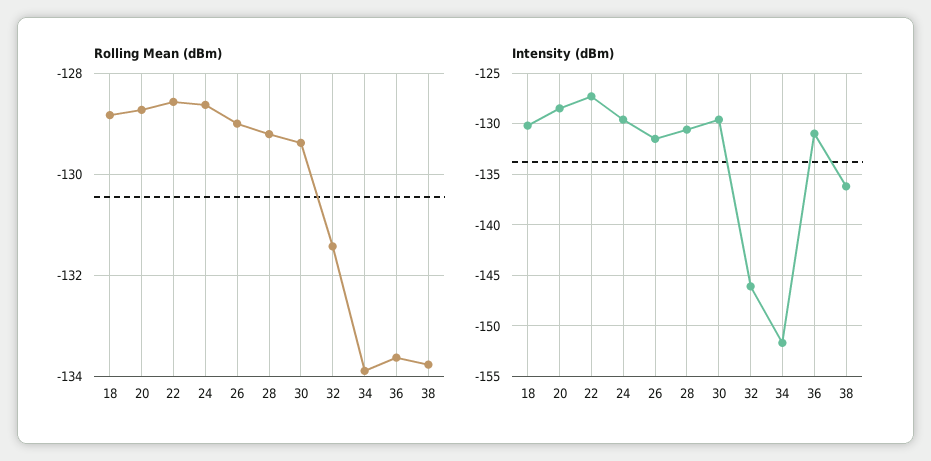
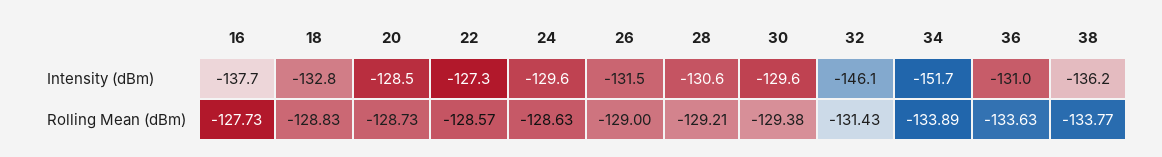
Intensity (dBm), 18: -130 -> -132.8
Intensity (dBm), 16: none -> -137.7
Rolling Mean (dBm), 16: none -> -127.73

